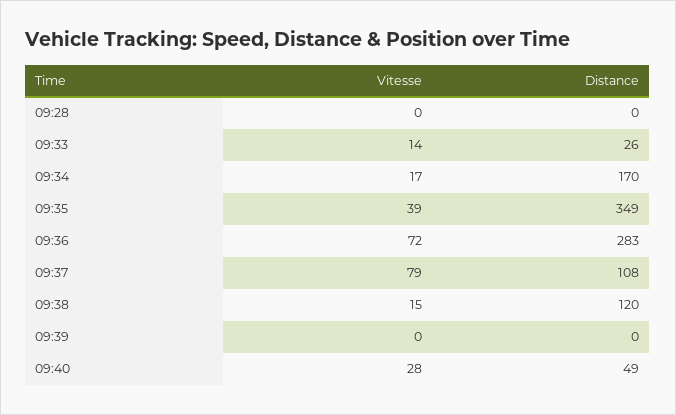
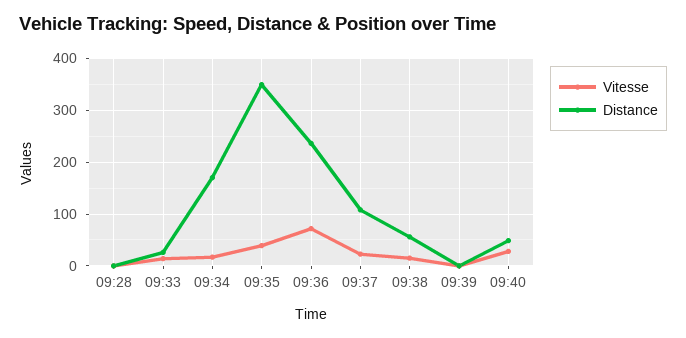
Distance, 09:36: 283 -> 240
Vitesse, 09:37: 79 -> 20
Distance, 09:38: 120 -> 60

